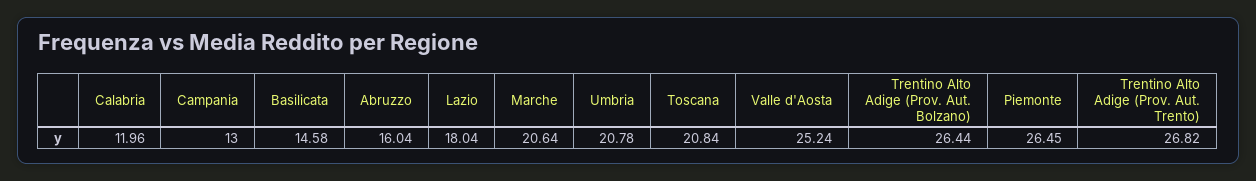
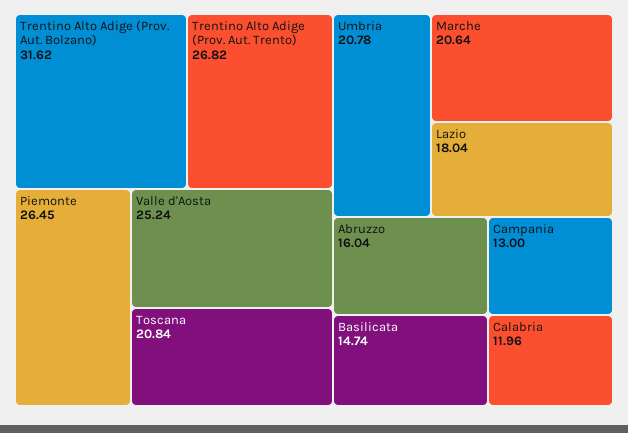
Basilicata: 14.58 -> 14.74
Trentino Alto Adige (Prov. Aut. Bolzano): 26.44 -> 31.62

